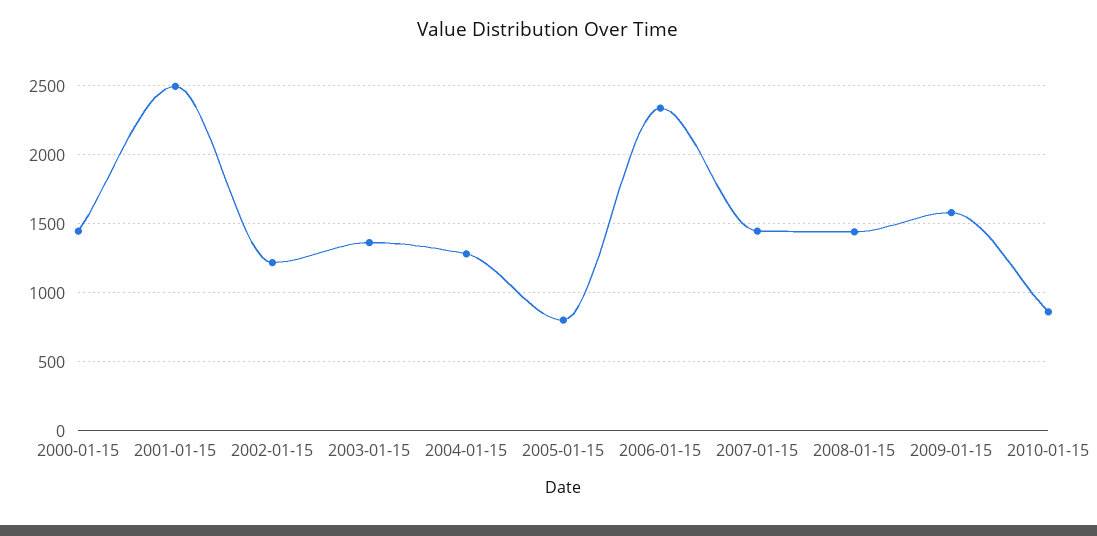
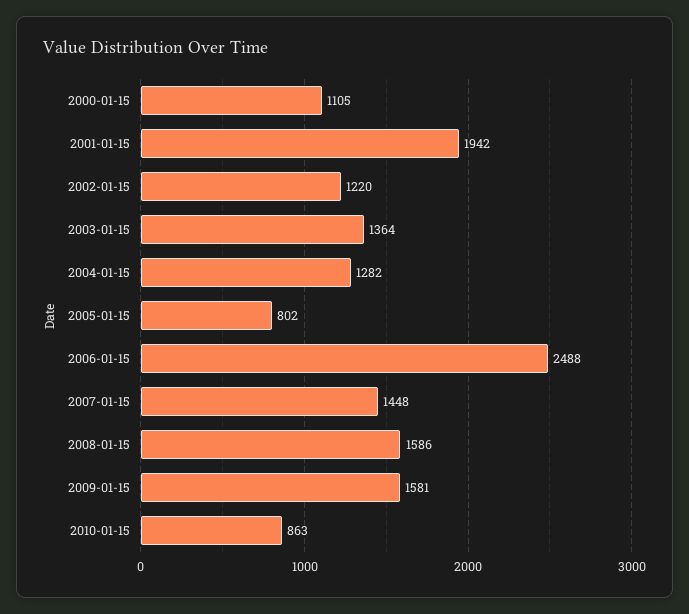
2000-01-15: 1450 -> 1105
2001-01-15: 2500 -> 1942
2006-01-15: 2350 -> 2488
2008-01-15: 1450 -> 1586

